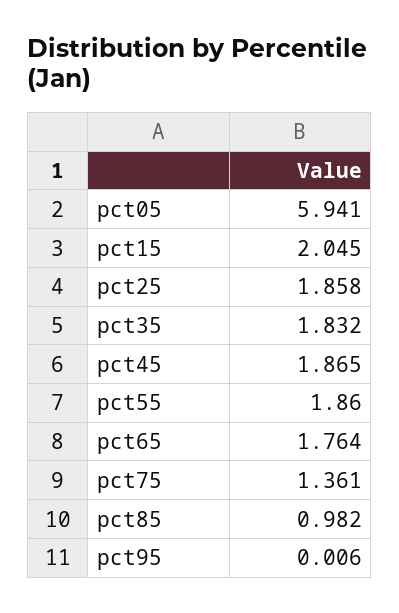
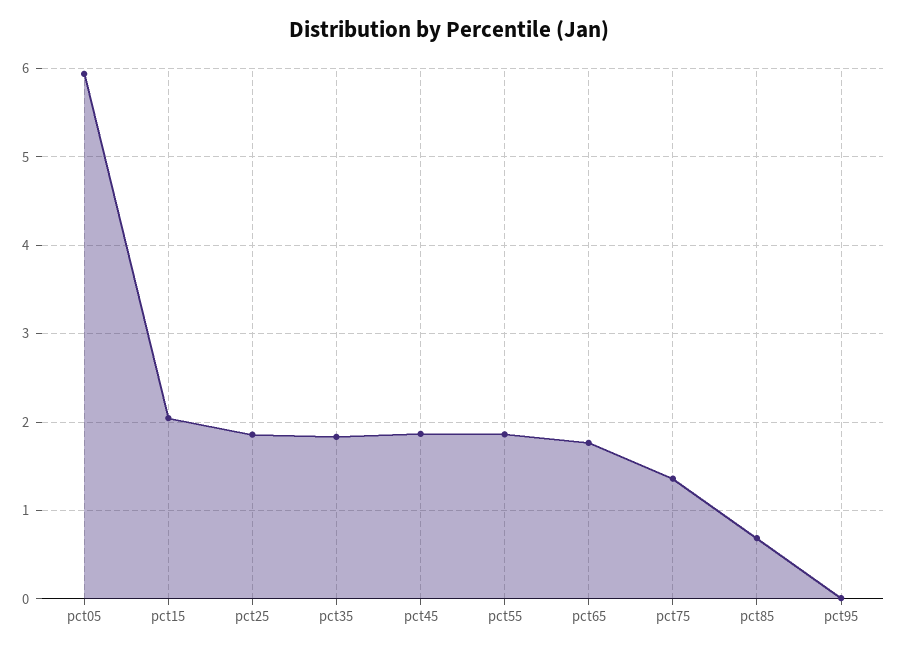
pct85: 0.982 -> 0.7

